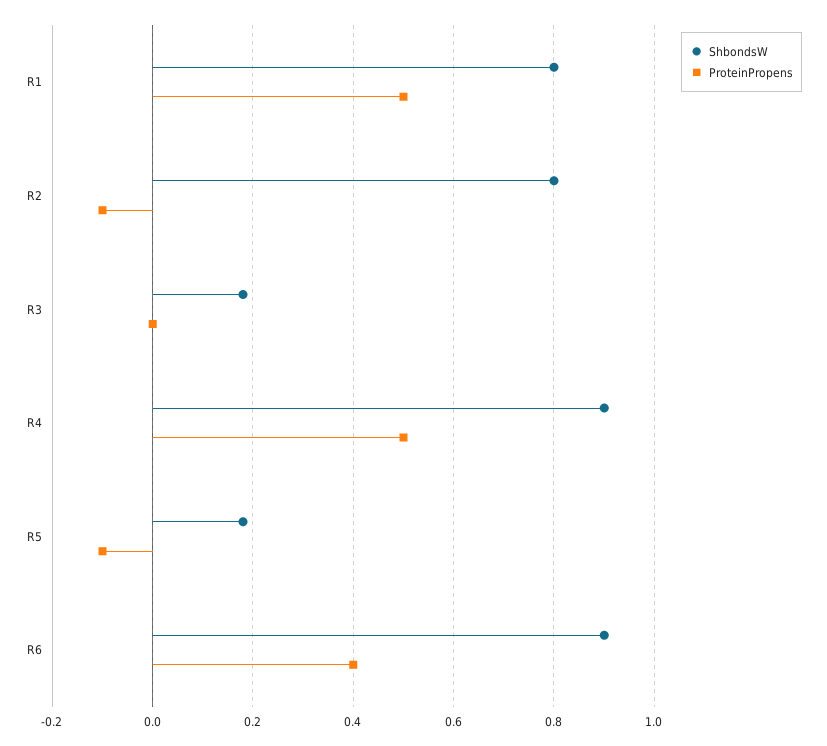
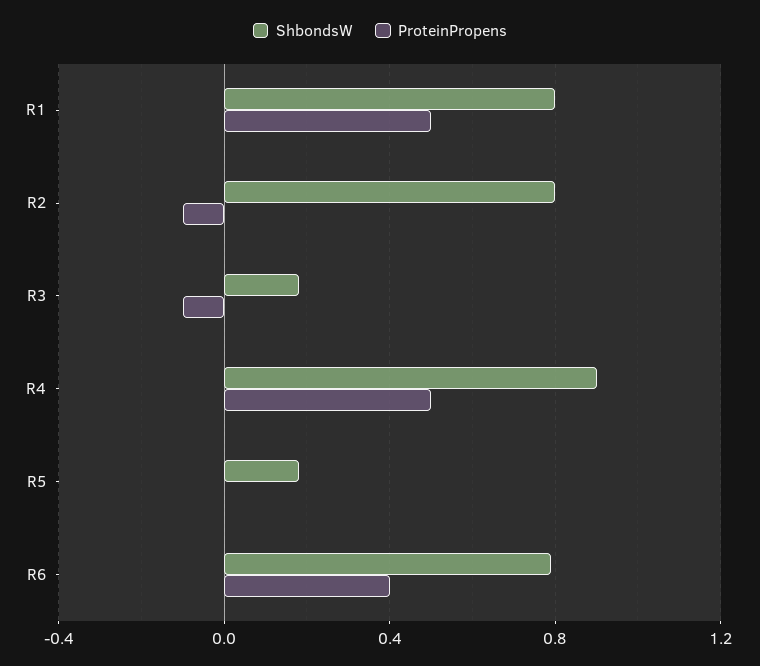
ProteinPropens, R3: 0 -> -0.1
ProteinPropens, R5: -0.1 -> 0
ShbondsW, R6: 0.9 -> 0.8

